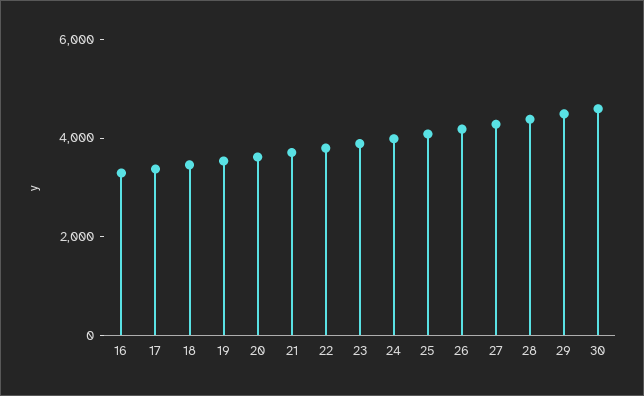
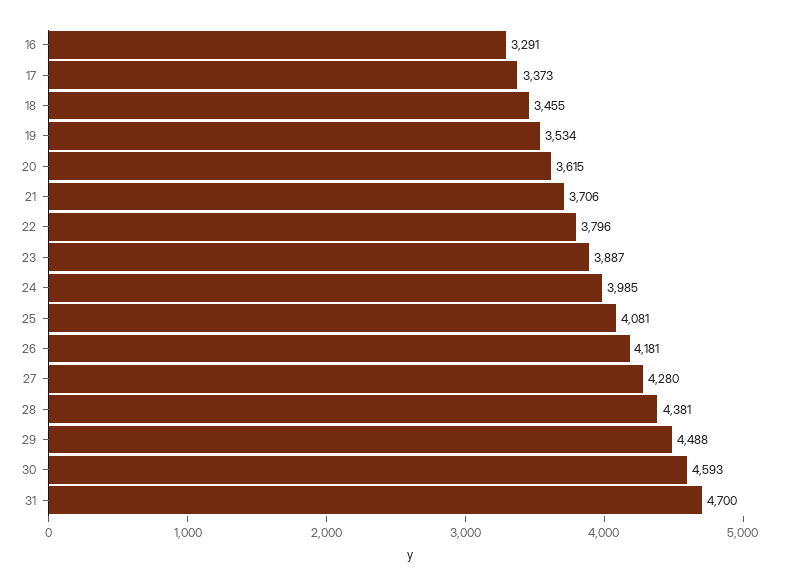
31: none -> 4700

